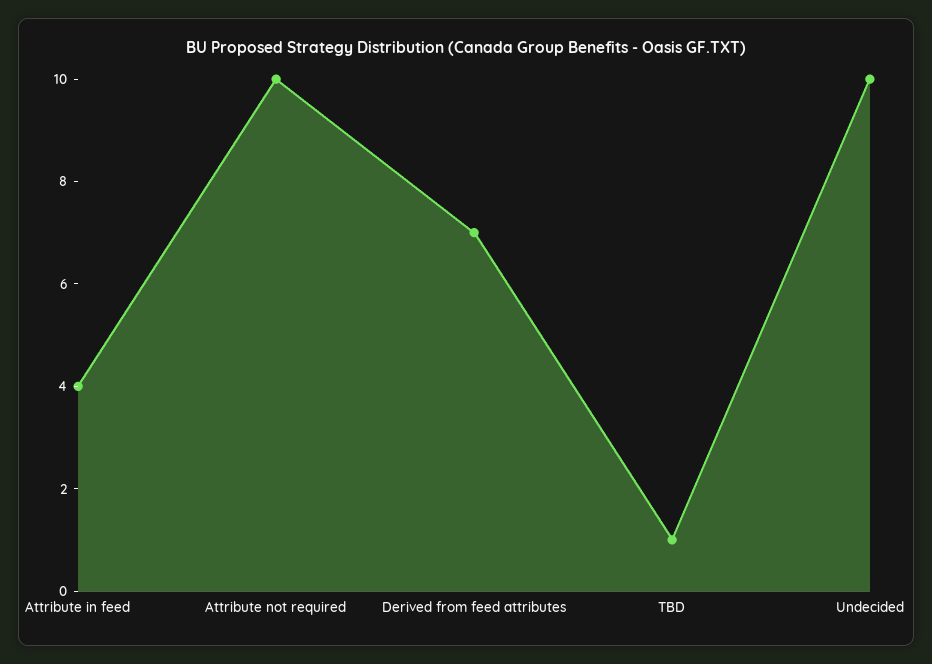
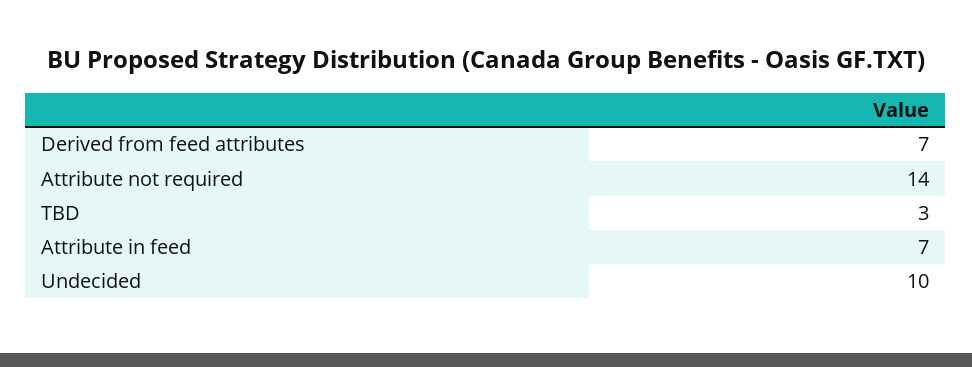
Attribute in feed: 4 -> 7
Attribute not required: 10 -> 14
TBD: 1 -> 3

